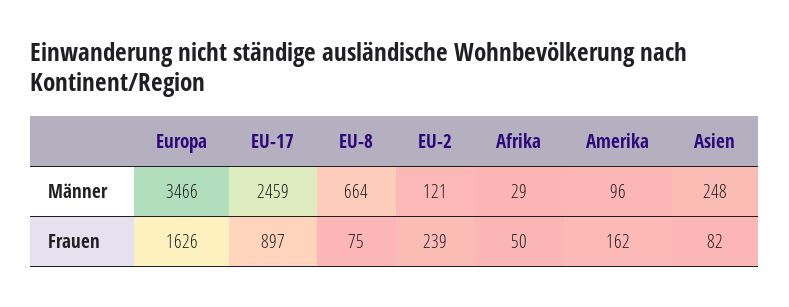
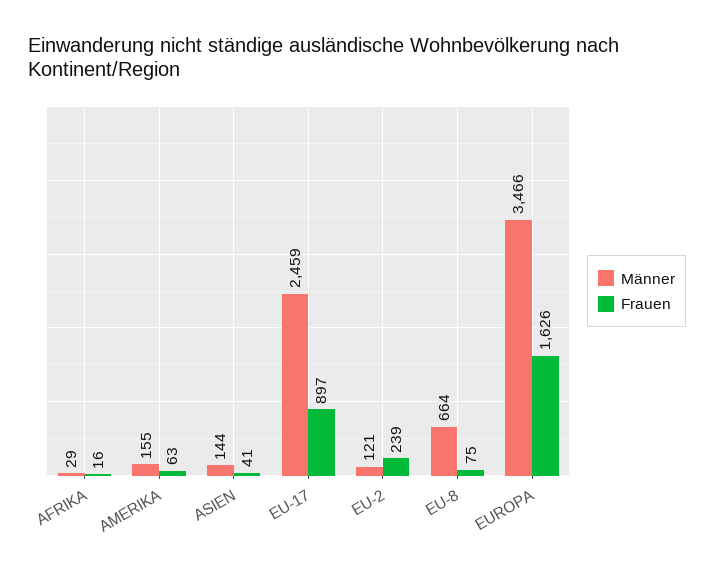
Männer, Amerika: 96 -> 155
Männer, Asien: 248 -> 144
Frauen, Afrika: 50 -> 16
Frauen, Amerika: 162 -> 63
Frauen, Asien: 82 -> 41

